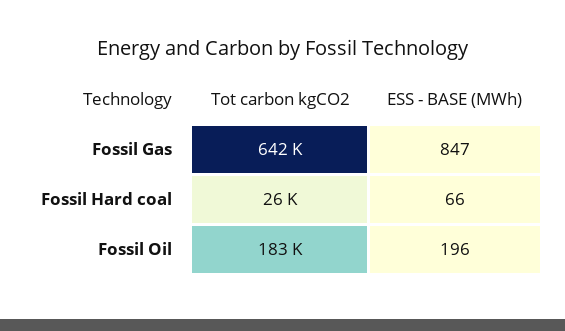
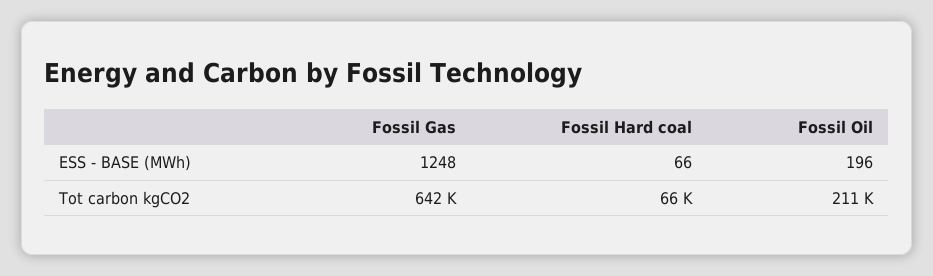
ESS - BASE (MWh), Fossil Gas: 847 -> 1248
Tot carbon kgCO2, Fossil Hard coal: 26000 -> 66000
Tot carbon kgCO2, Fossil Oil: 183000 -> 211000

